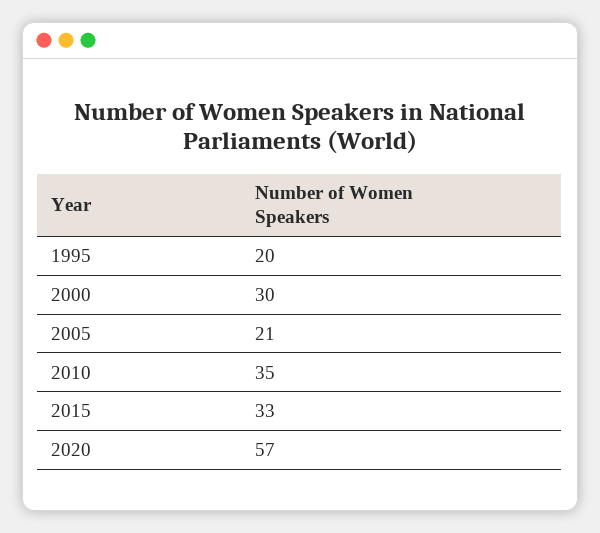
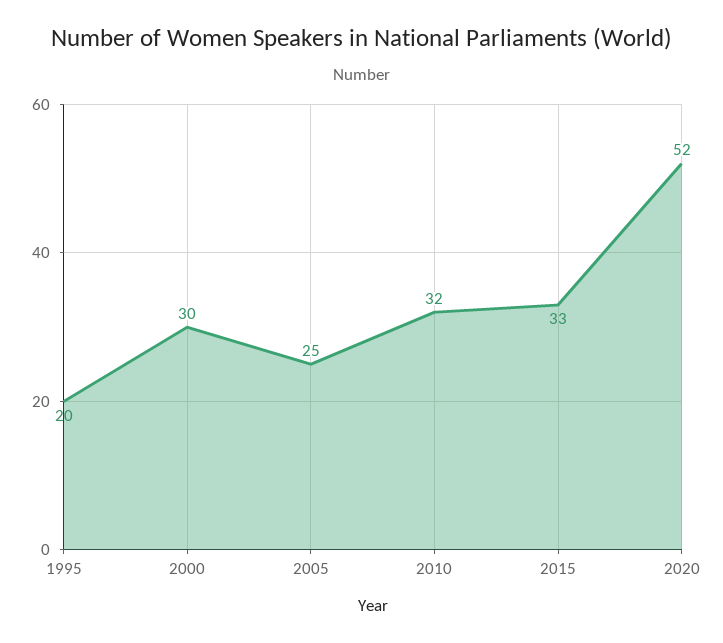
2005: 21 -> 25
2010: 35 -> 32
2020: 57 -> 52

